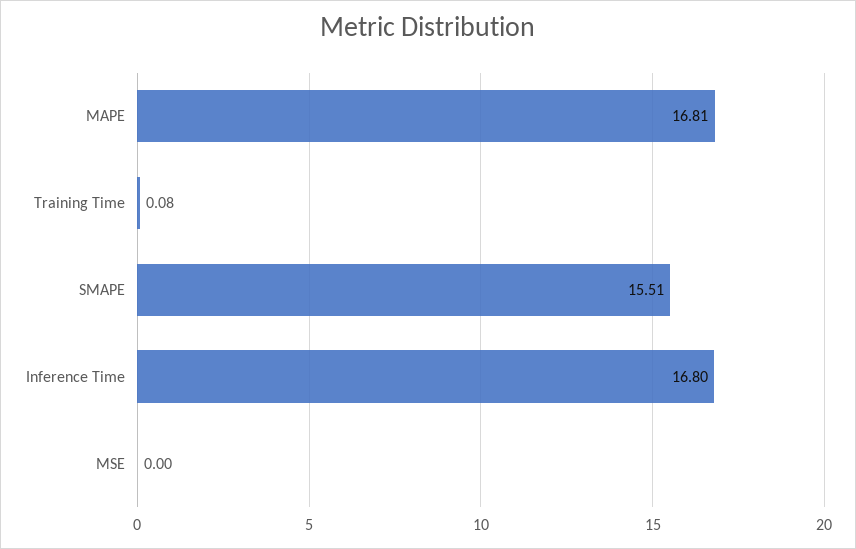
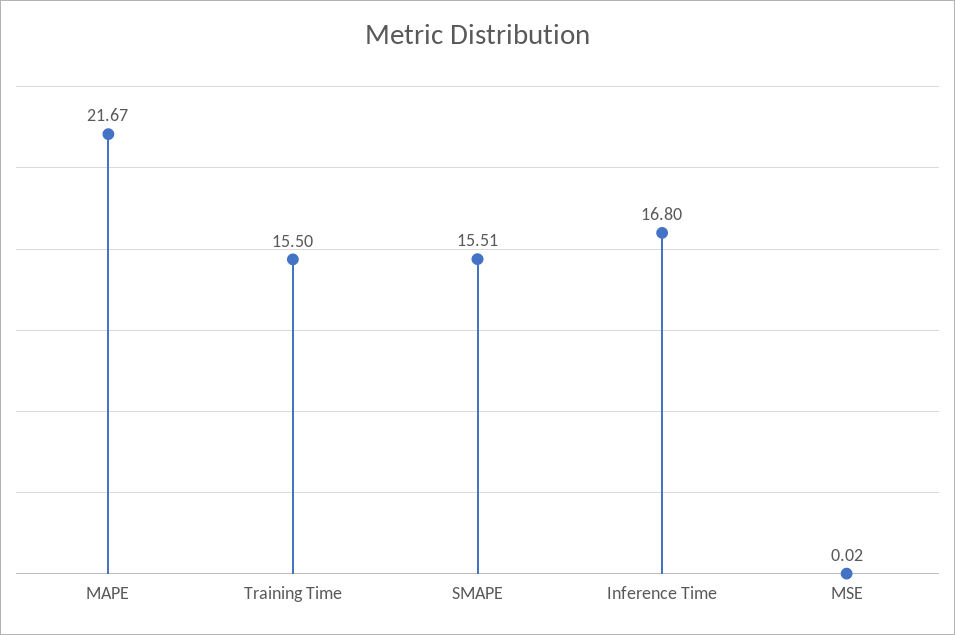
MAPE: 16.81 -> 21.67
Training Time: 0.08 -> 15.5
MSE: 0 -> 0.02

